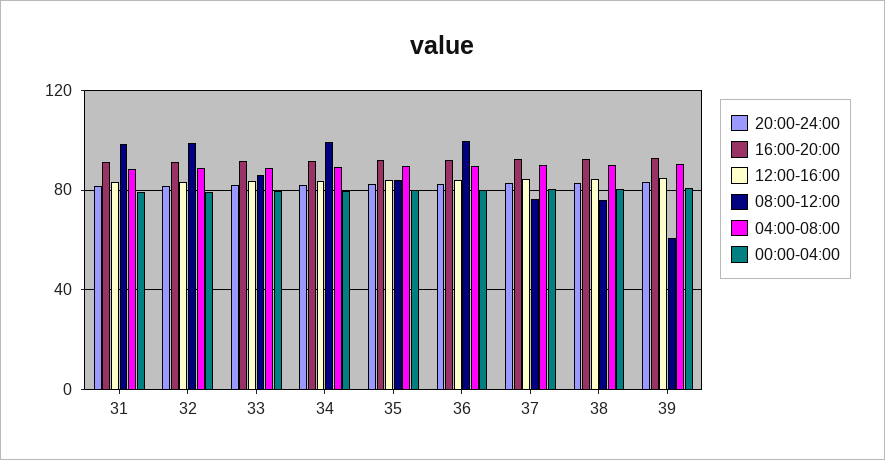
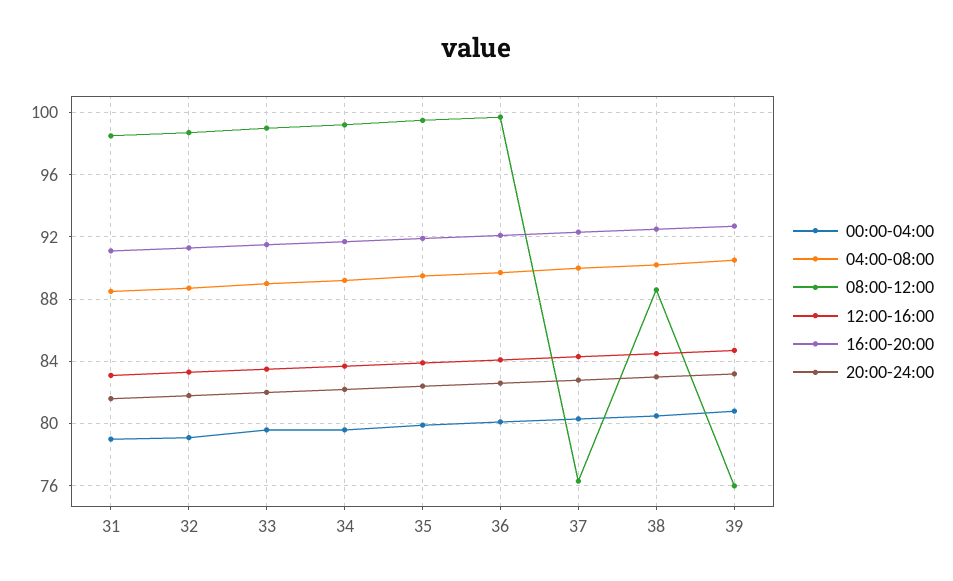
08:00-12:00, 33: 85 -> 99
08:00-12:00, 35: 85 -> 99.5
08:00-12:00, 38: 75 -> 88.5
08:00-12:00, 39: 60 -> 76

